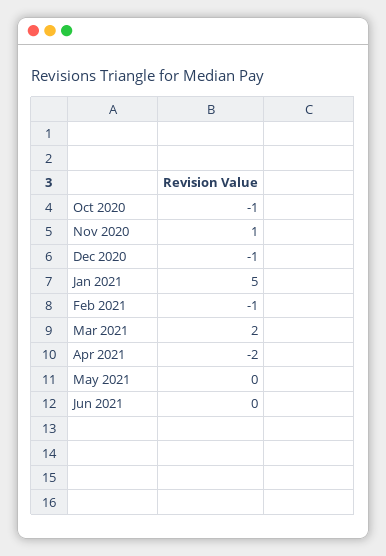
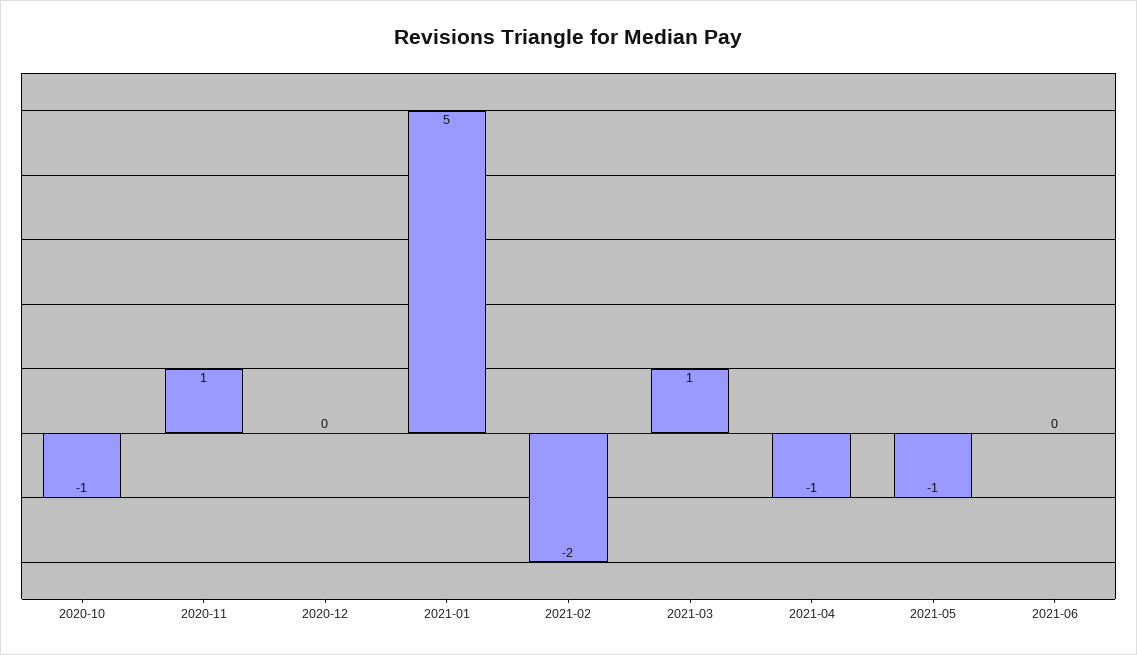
Dec 2020: -1 -> 0
Feb 2021: -1 -> -2
Mar 2021: 2 -> 1
Apr 2021: -2 -> -1
May 2021: 0 -> -1

